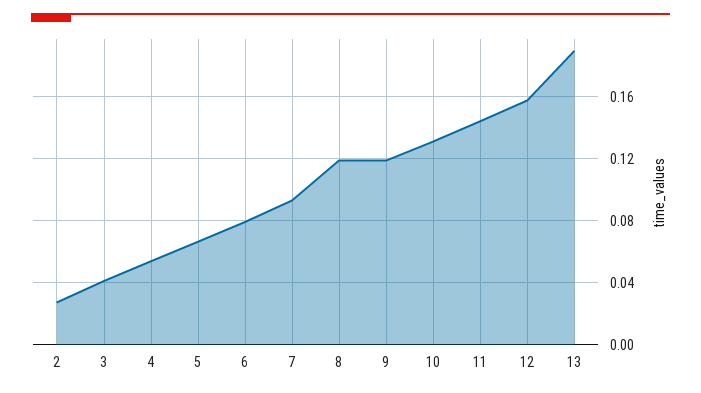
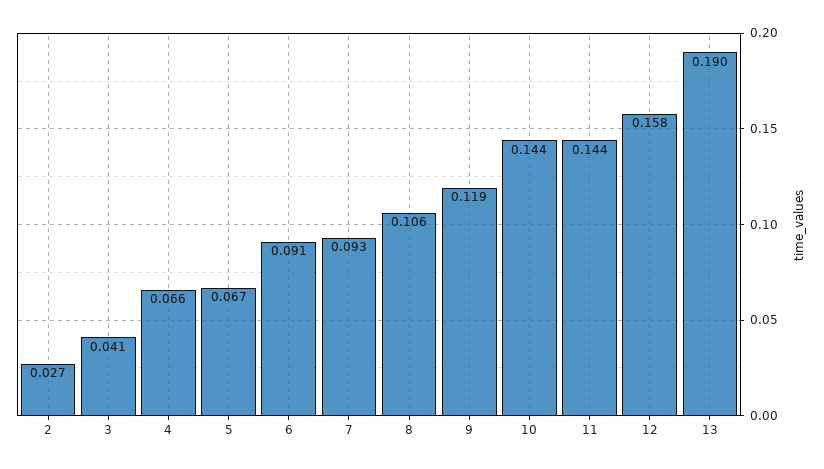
4: 0.055 -> 0.066
6: 0.08 -> 0.091
8: 0.12 -> 0.106
10: 0.13 -> 0.144

